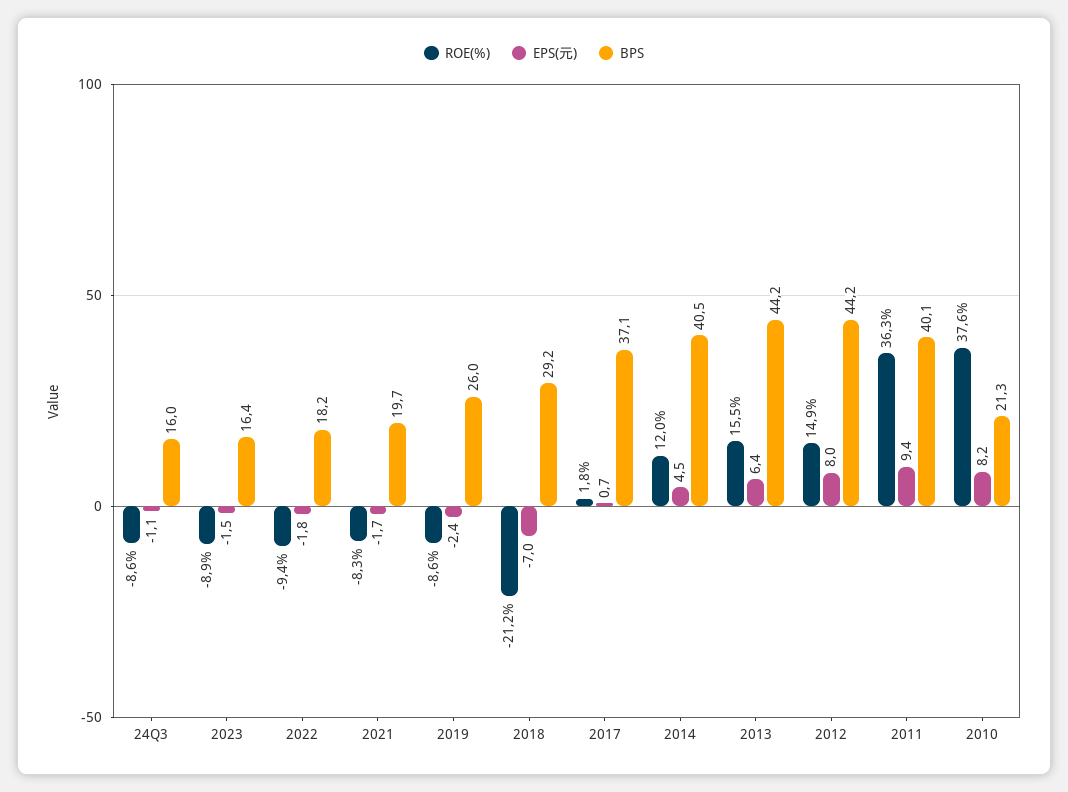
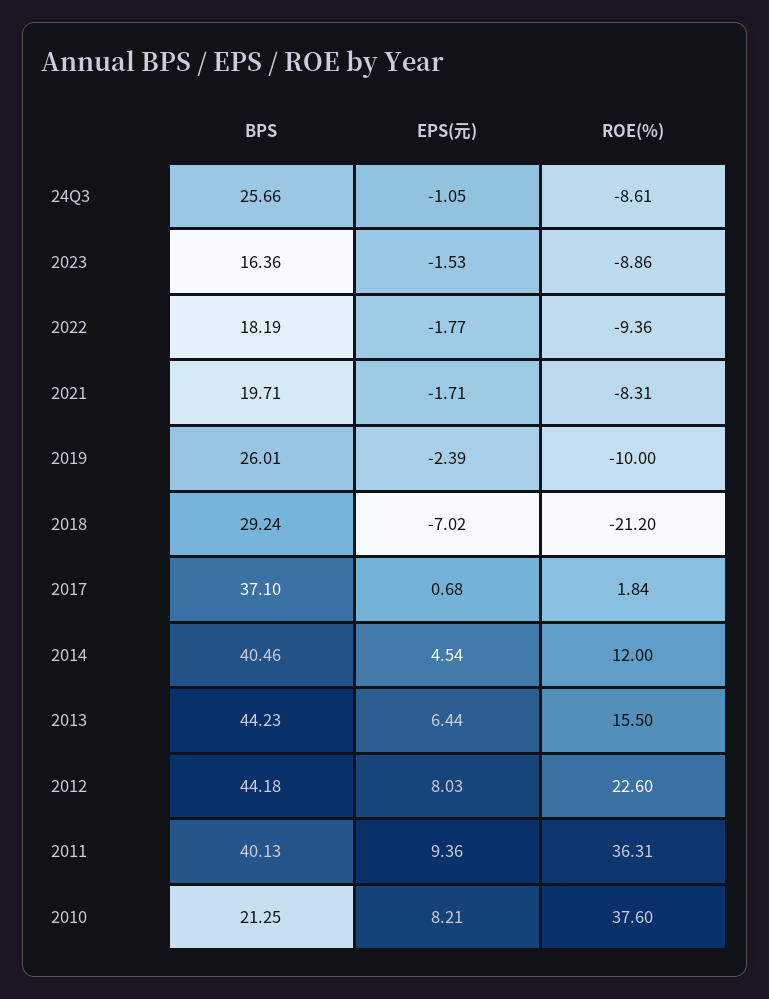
BPS, 24Q3: 16 -> 25.66
ROE(%), 2019: -8.6 -> -10
ROE(%), 2012: 14.9 -> 22.6

